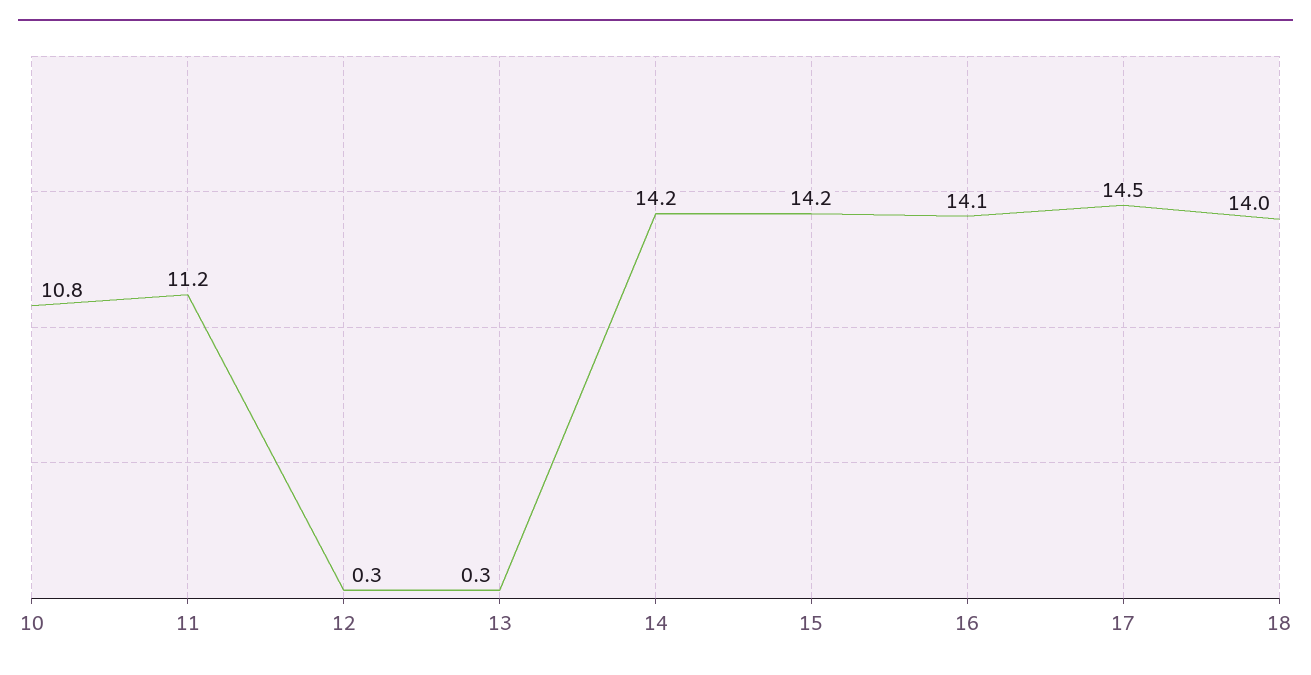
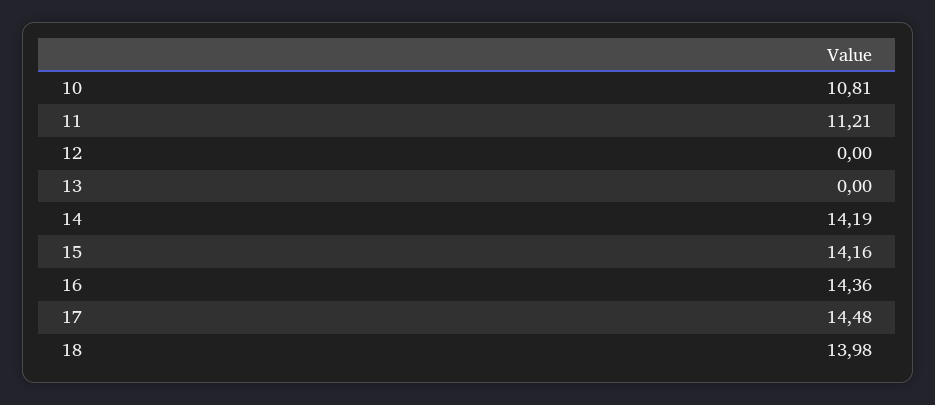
12: 0.3 -> 0
13: 0.3 -> 0
16: 14.1 -> 14.36

